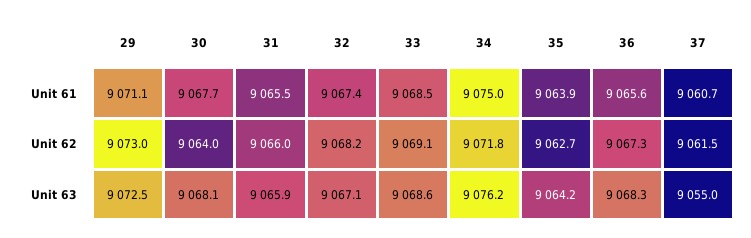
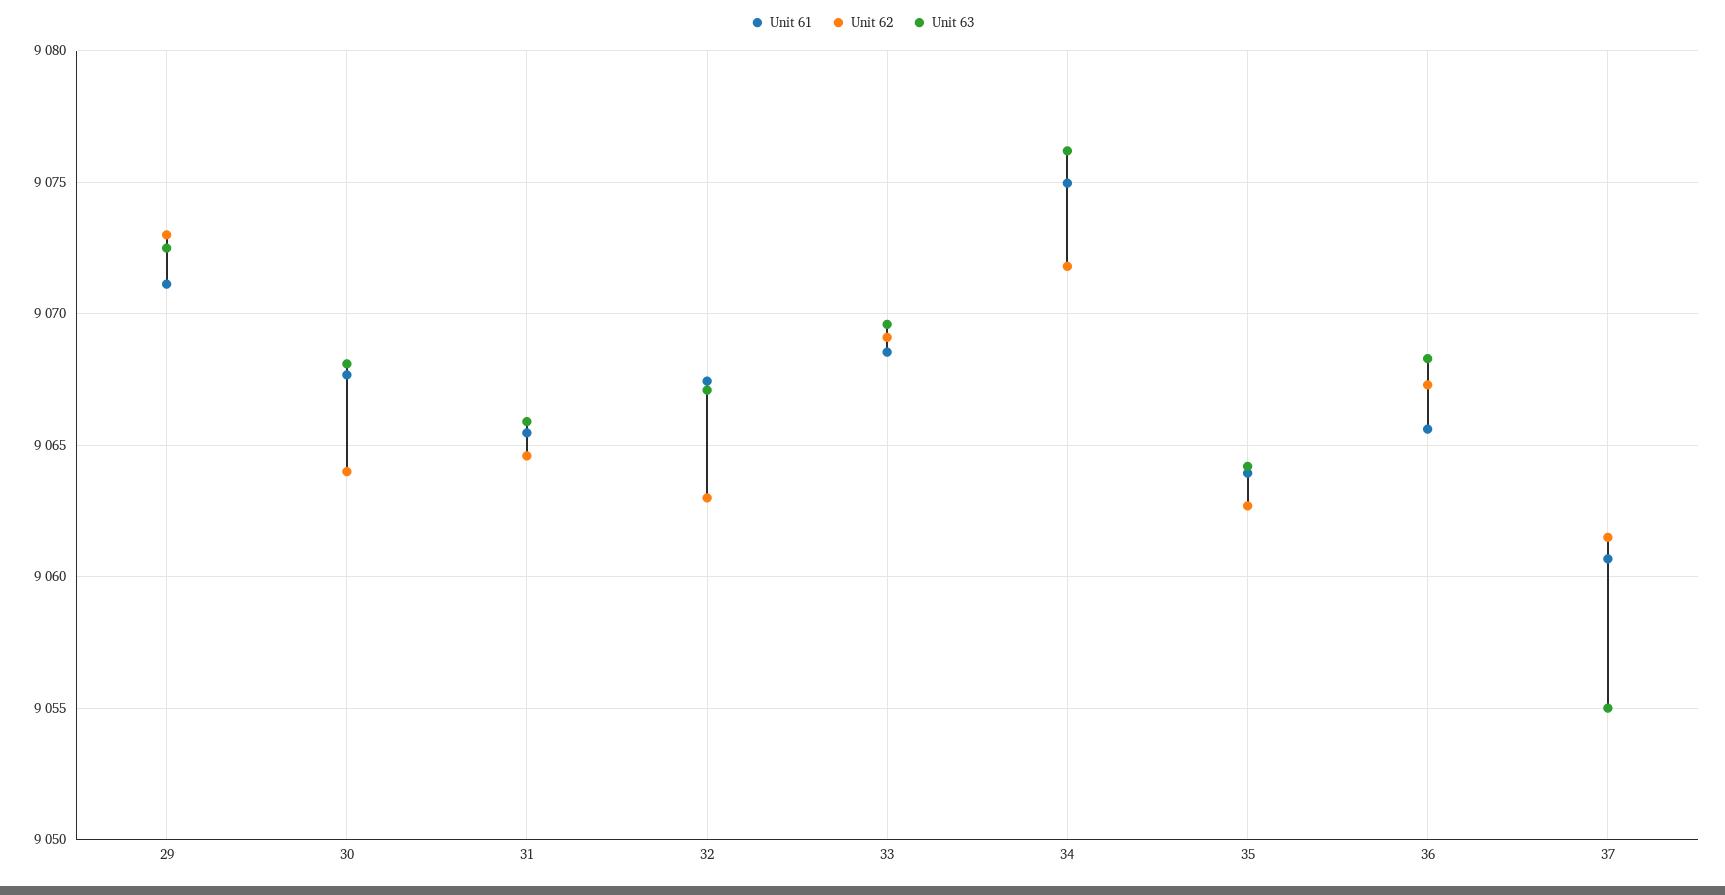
Unit 62, 31: 9066 -> 9064.5
Unit 62, 32: 9068.2 -> 9063
Unit 63, 33: 9068.6 -> 9069.5

